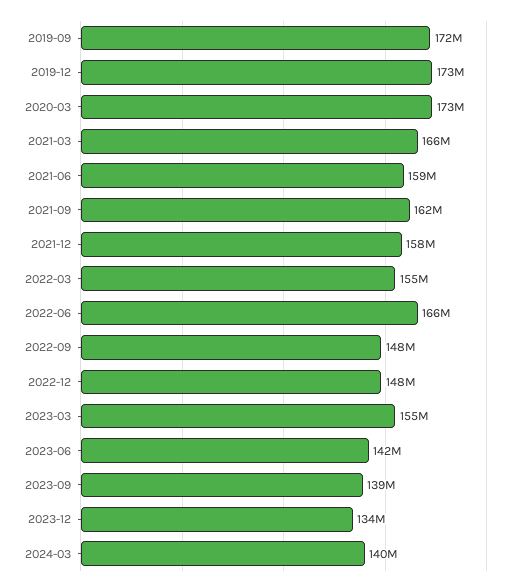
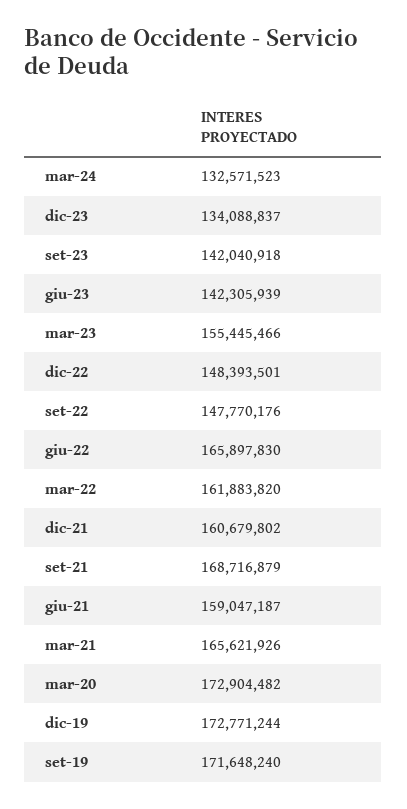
2021-09: 162000000 -> 168716879
2021-12: 158000000 -> 160679802
2022-03: 155000000 -> 161883820
2023-09: 139000000 -> 142040918
2024-03: 140000000 -> 132571523

